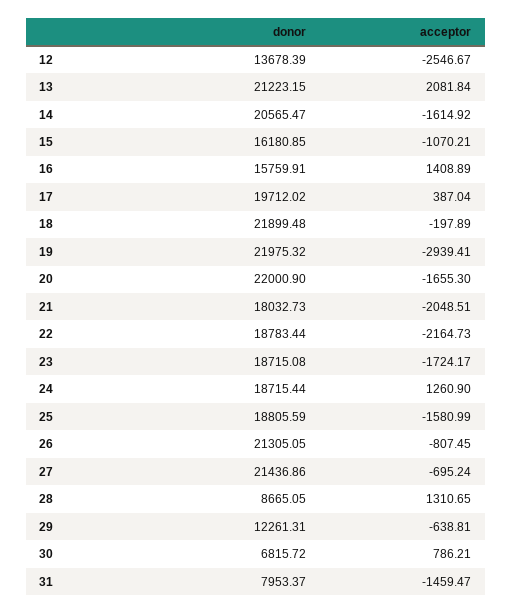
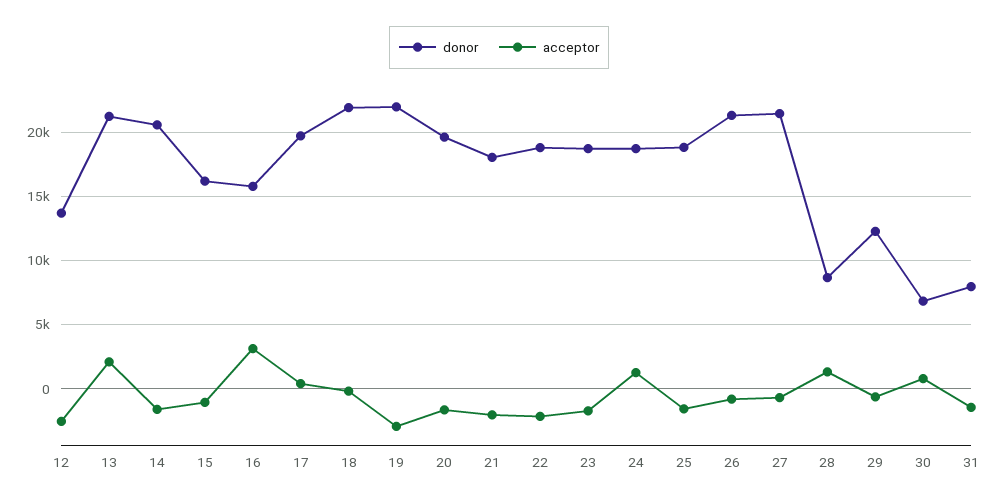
acceptor, 16: 1408.89 -> 3000
donor, 20: 22000.9 -> 19500

